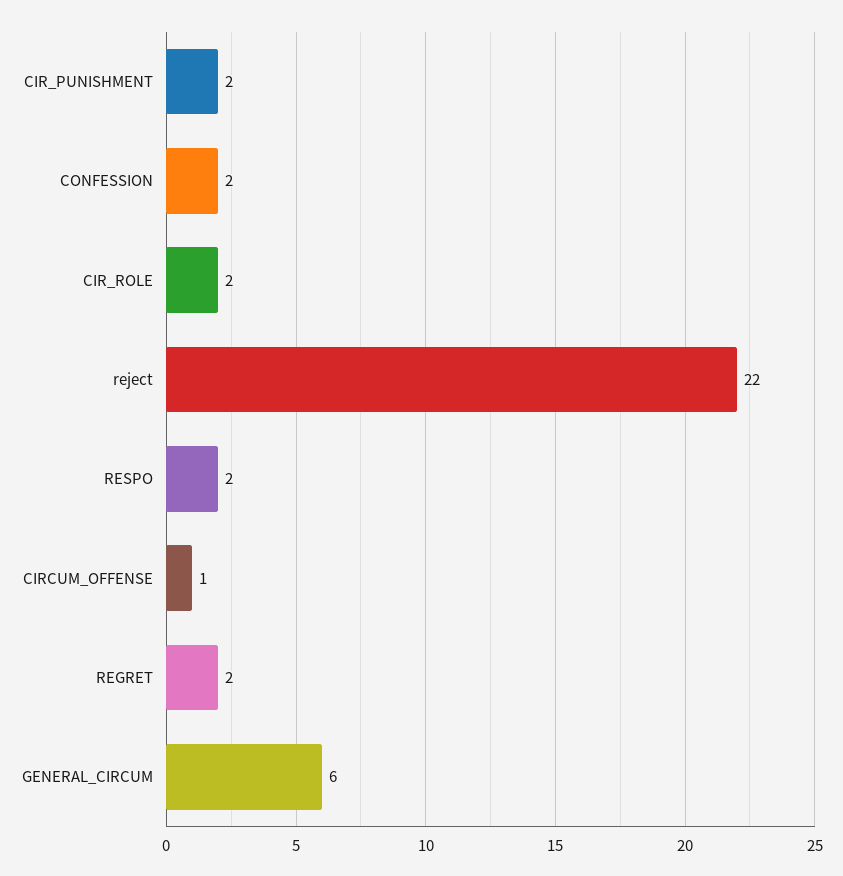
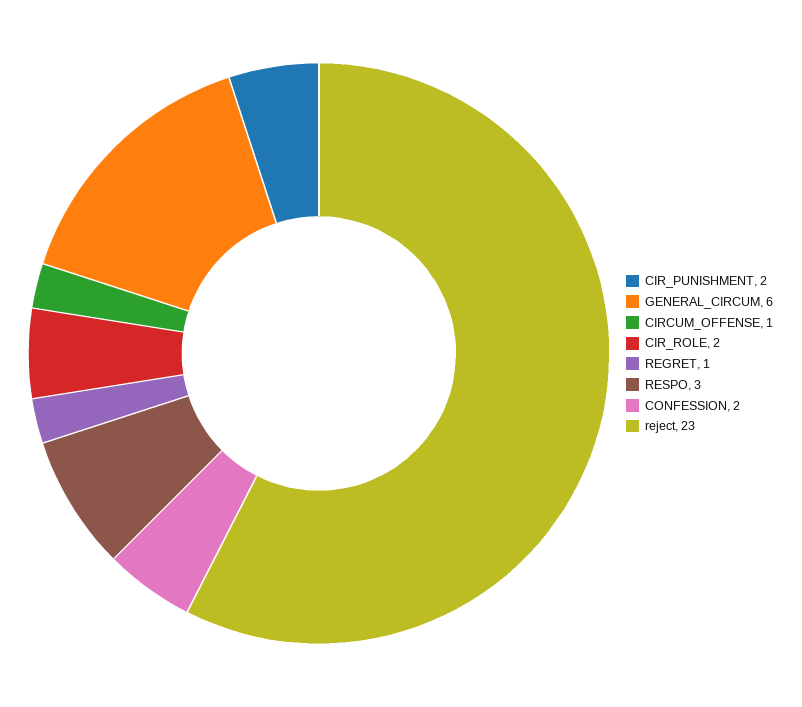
reject: 22 -> 23
RESPO: 2 -> 3
REGRET: 2 -> 1

